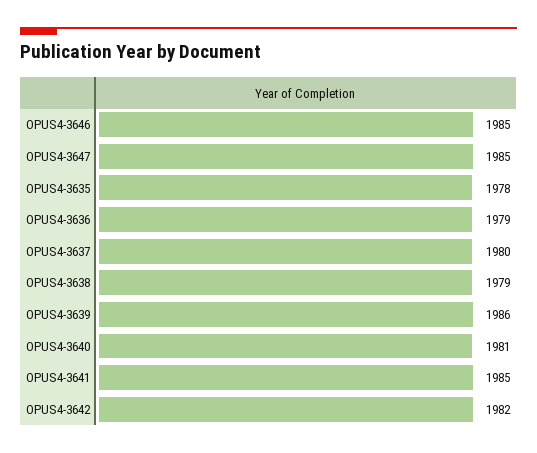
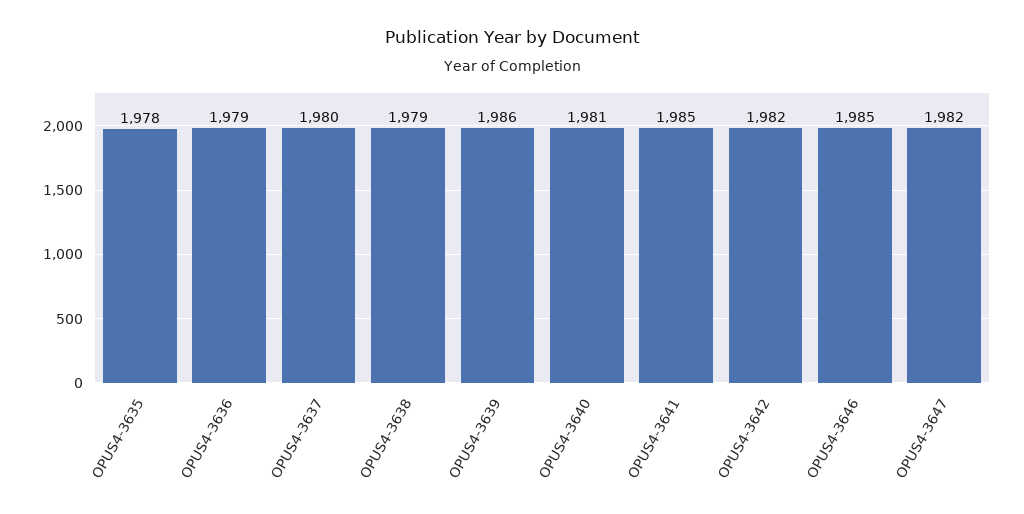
OPUS4-3647: 1985 -> 1982

